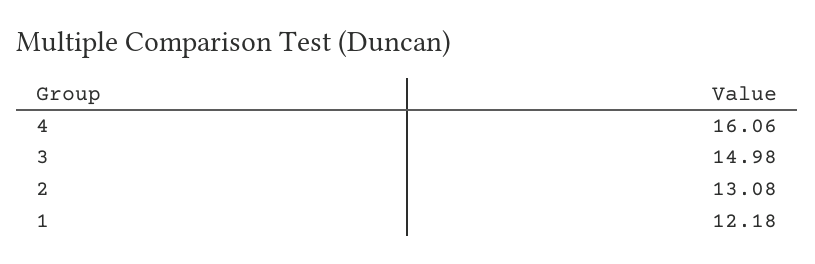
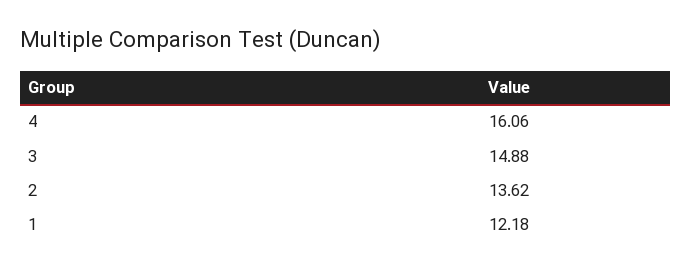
3: 14.98 -> 14.88
2: 13.08 -> 13.62

